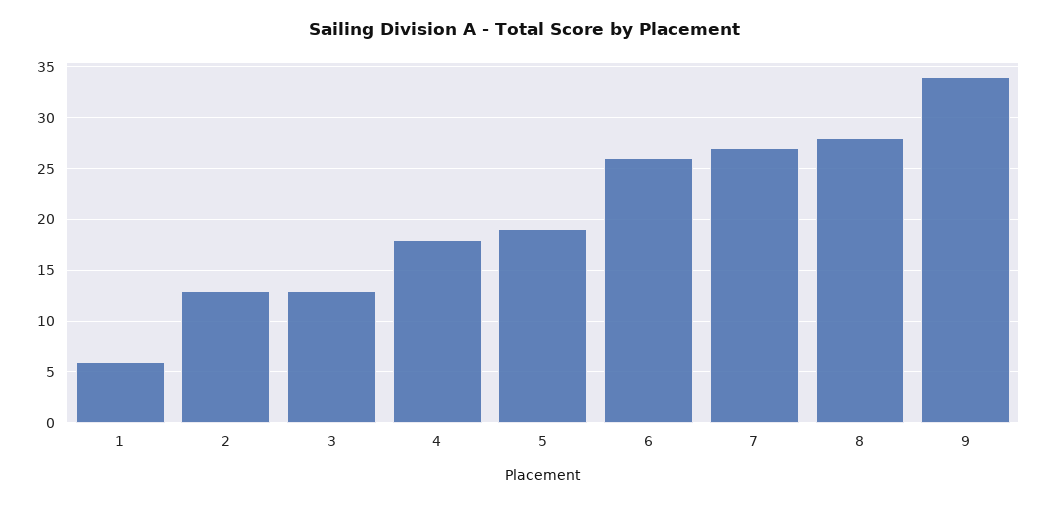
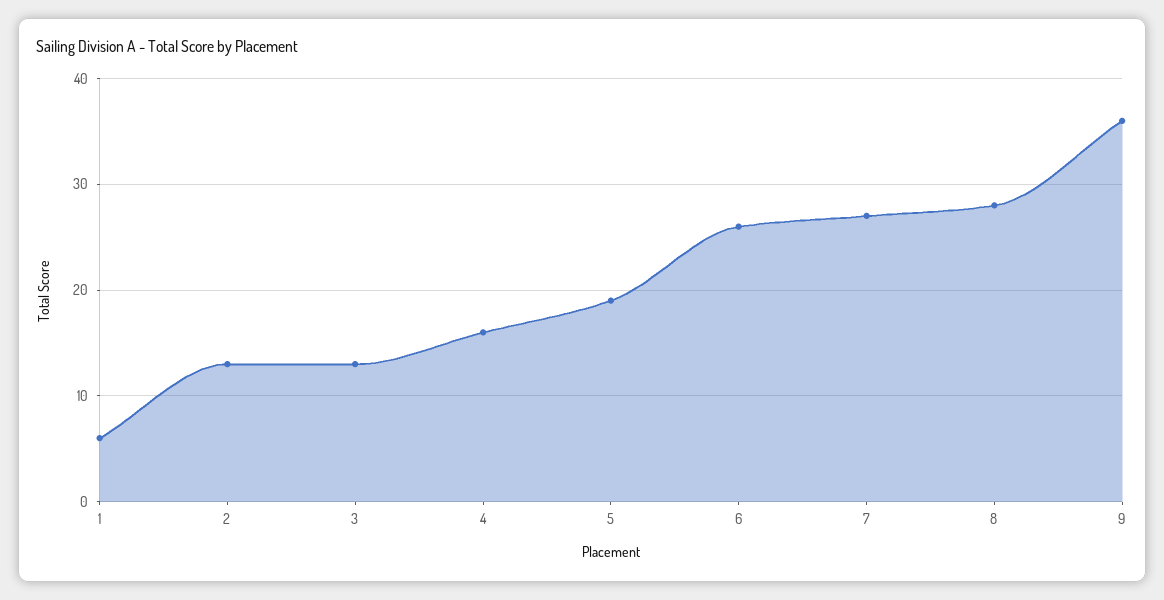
4: 18 -> 16
9: 34 -> 36

